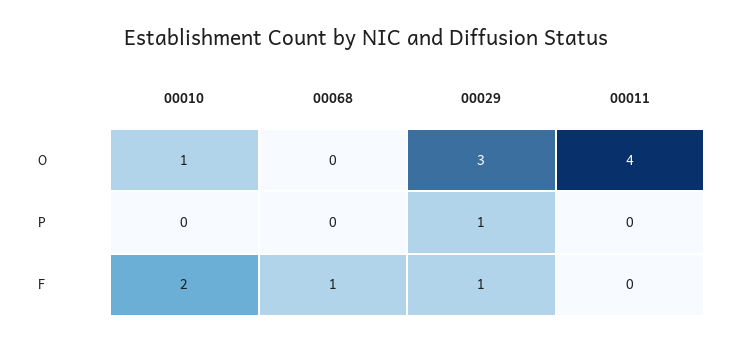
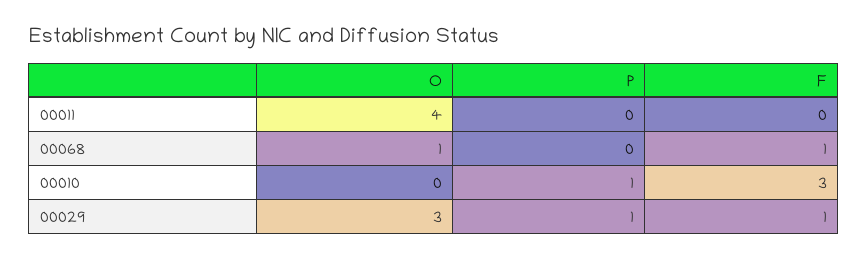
00010, O: 1 -> 0
00068, O: 0 -> 1
00010, P: 0 -> 1
00010, F: 2 -> 3

